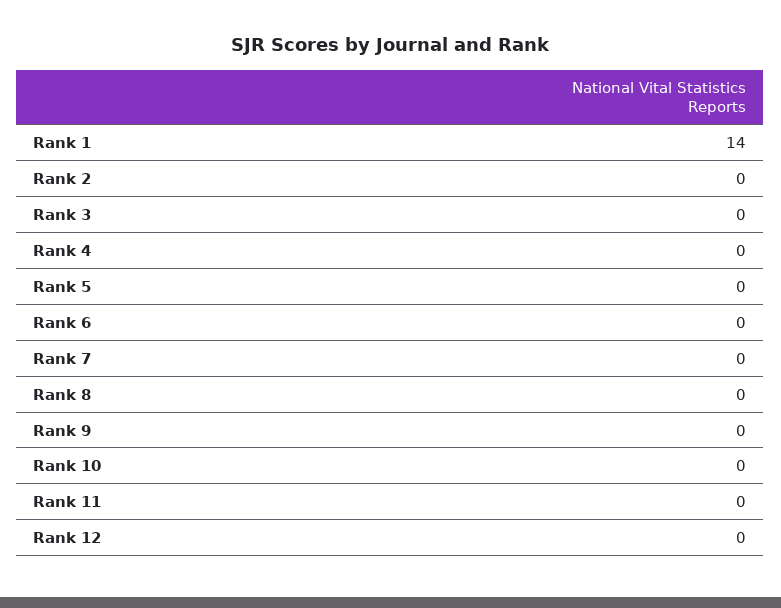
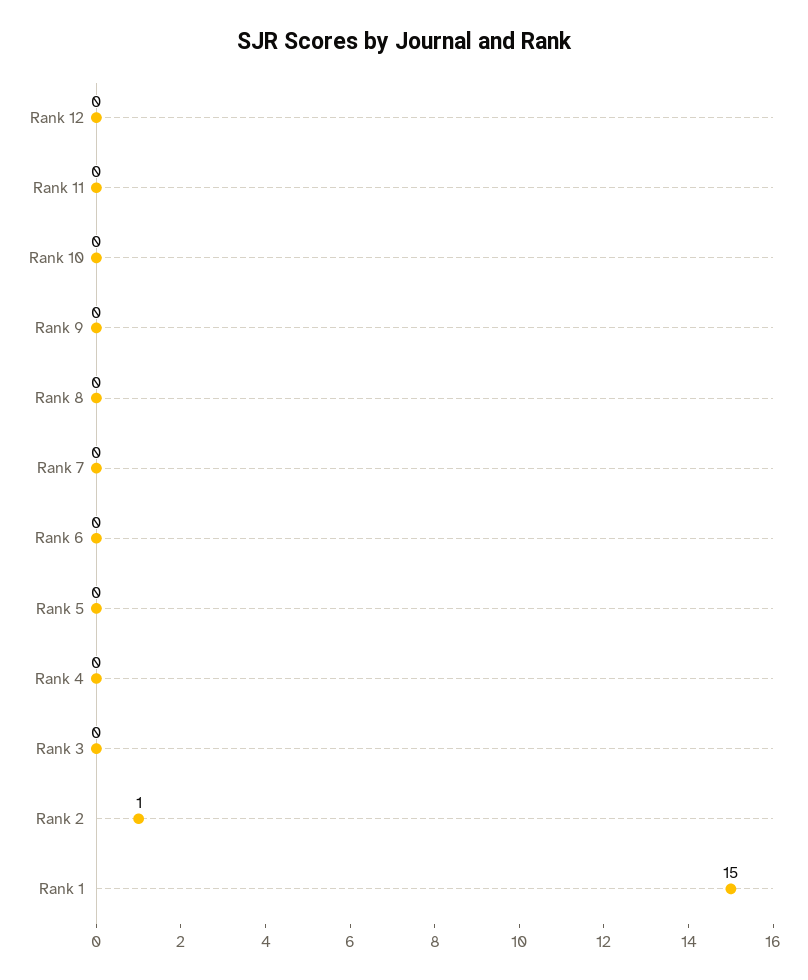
Rank 1: 14 -> 15
Rank 2: 0 -> 1

